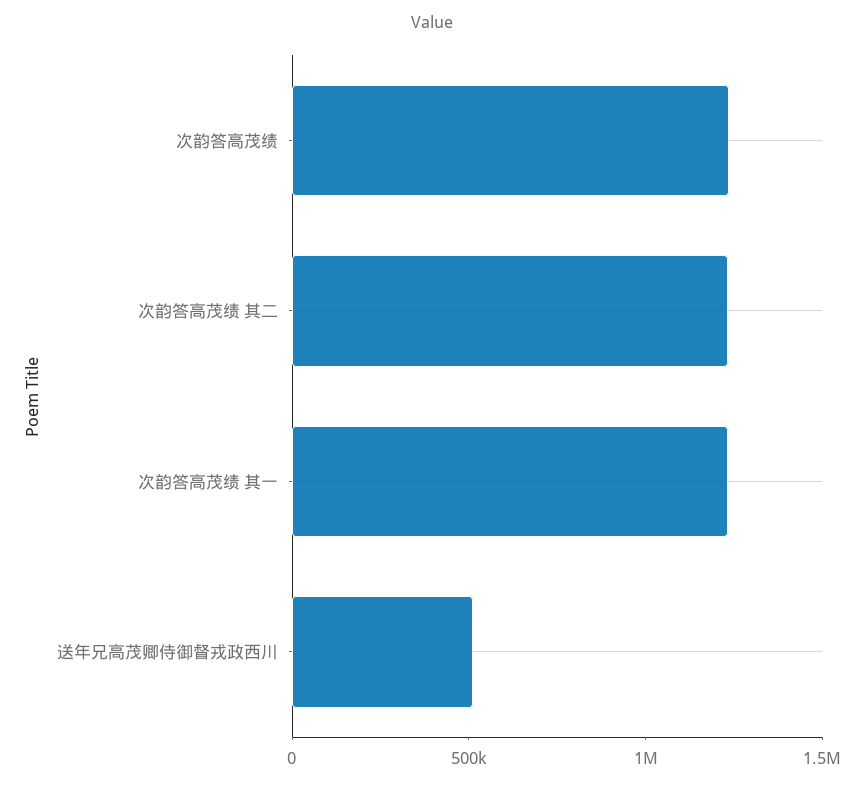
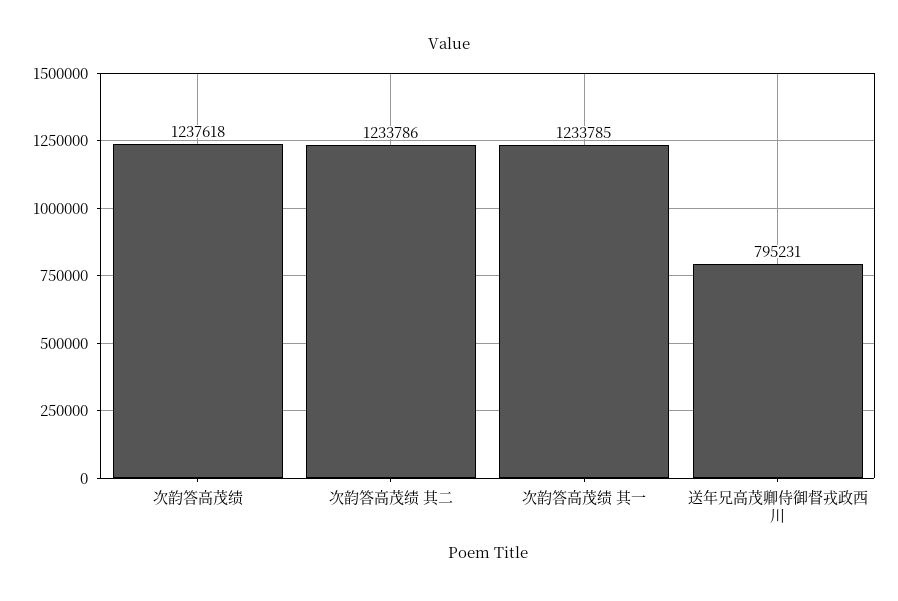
送年兄高茂卿侍御督戎政西川: 500000 -> 795231

